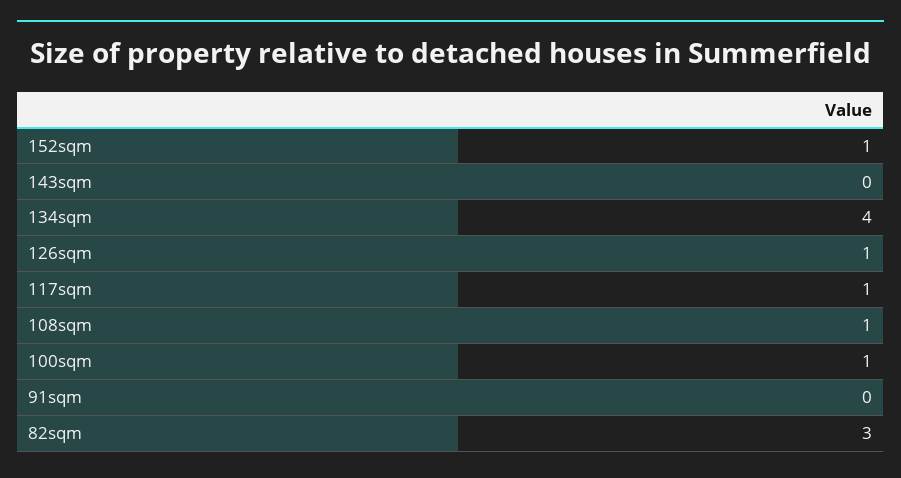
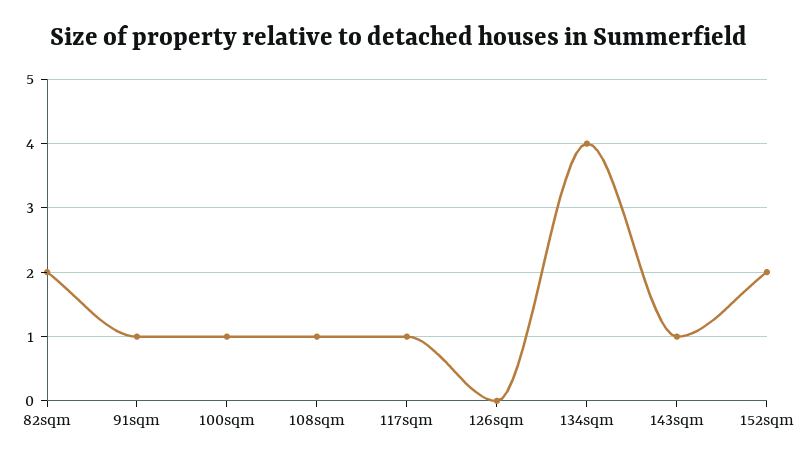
152sqm: 1 -> 2
143sqm: 0 -> 1
126sqm: 1 -> 0
91sqm: 0 -> 1
82sqm: 3 -> 2

